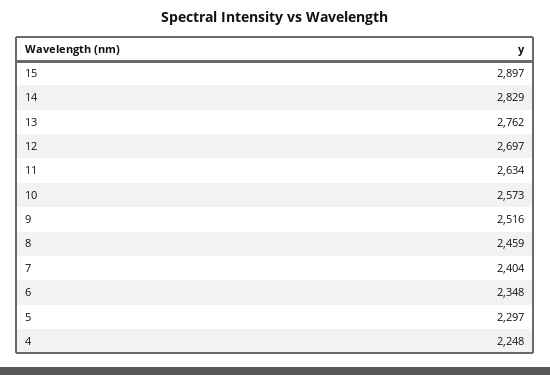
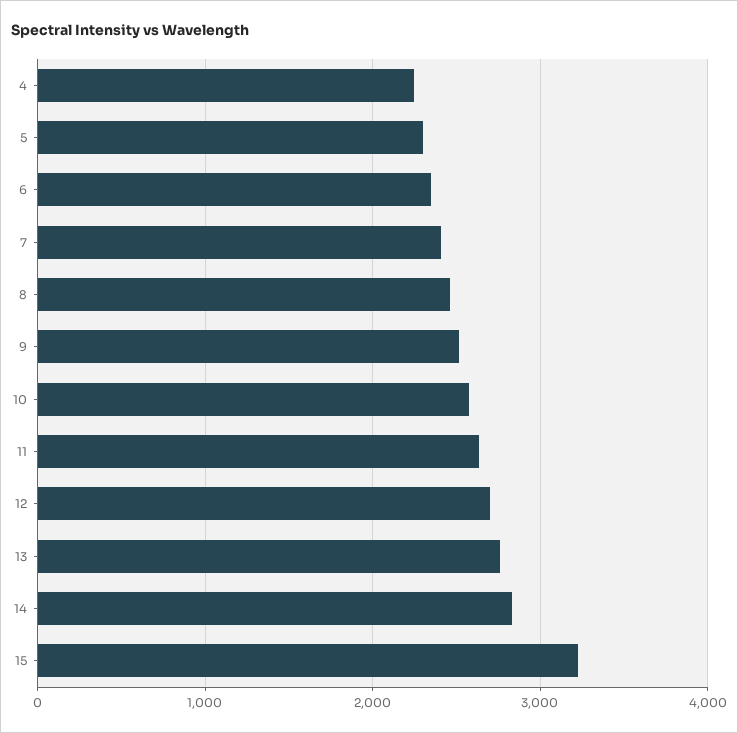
15: 2897 -> 3200

